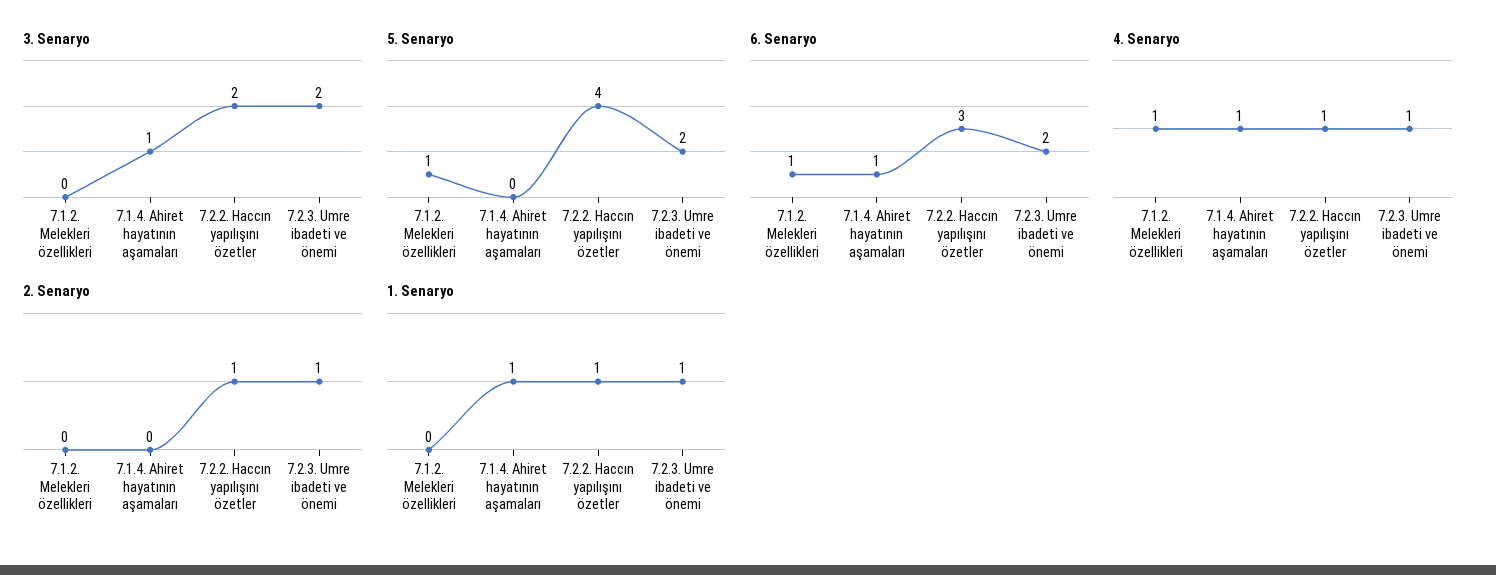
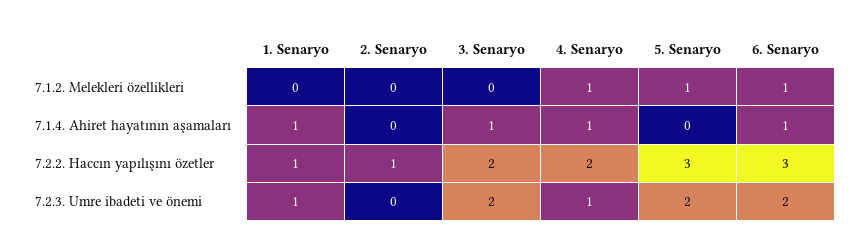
5. Senaryo, 7.2.2. Haccın yapılışını özetler: 4 -> 3
4. Senaryo, 7.2.2. Haccın yapılışını özetler: 1 -> 2
2. Senaryo, 7.2.3. Umre ibadeti ve önemi: 1 -> 0

